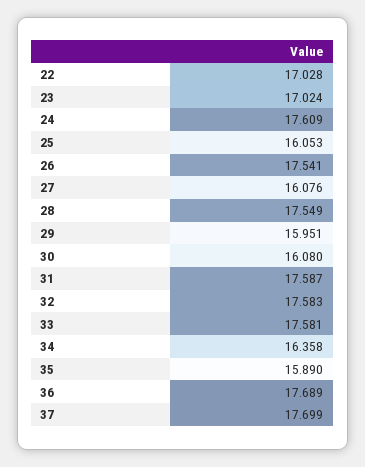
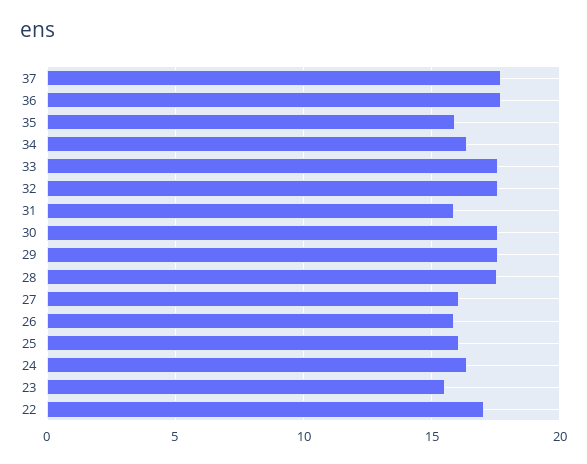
23: 17.024 -> 15.5
24: 17.609 -> 16.5
26: 17.541 -> 16
29: 15.951 -> 17.5
30: 16.08 -> 17.5
31: 17.587 -> 16

